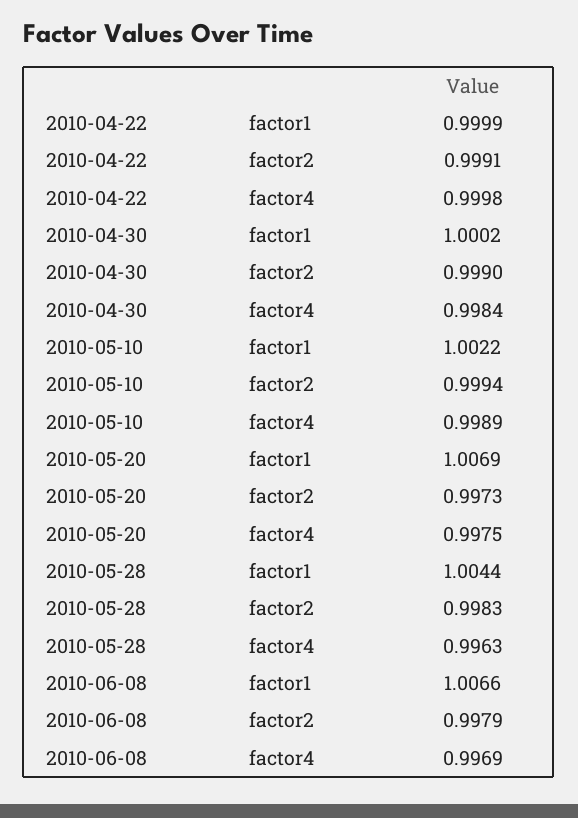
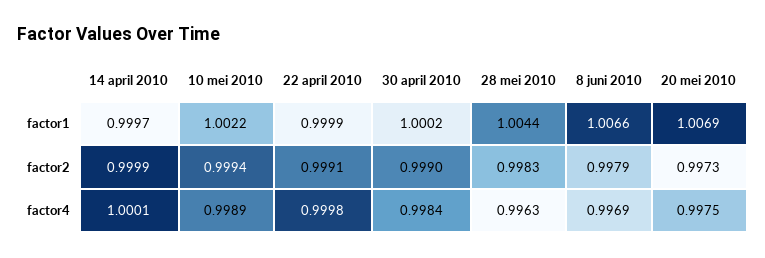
14 april 2010, factor1: none -> 0.9997
14 april 2010, factor2: none -> 0.9999
14 april 2010, factor4: none -> 1.0001

